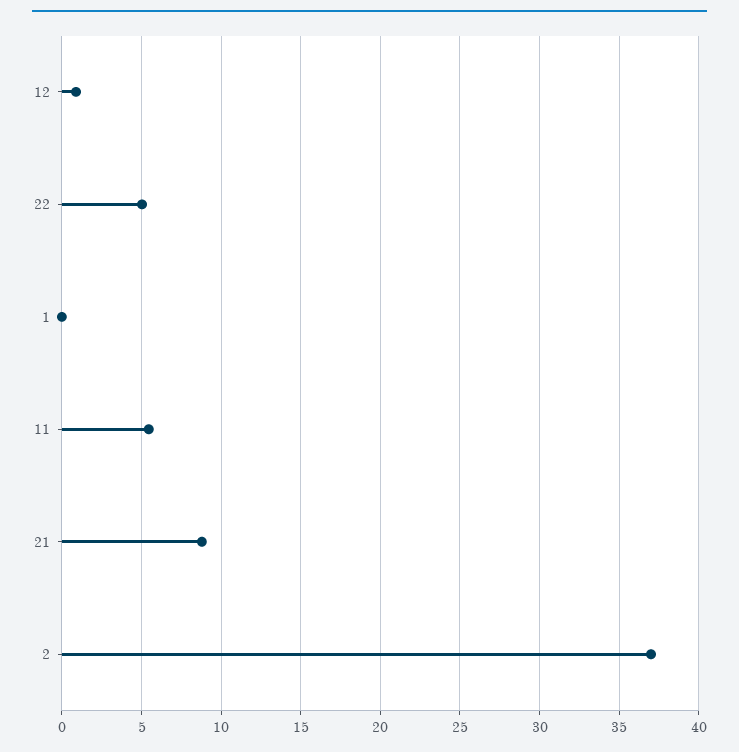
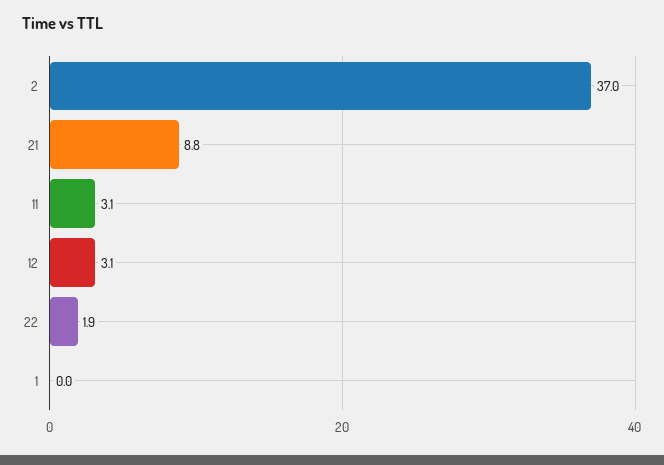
12: 1 -> 3.1
22: 5 -> 1.9
11: 5.5 -> 3.1

